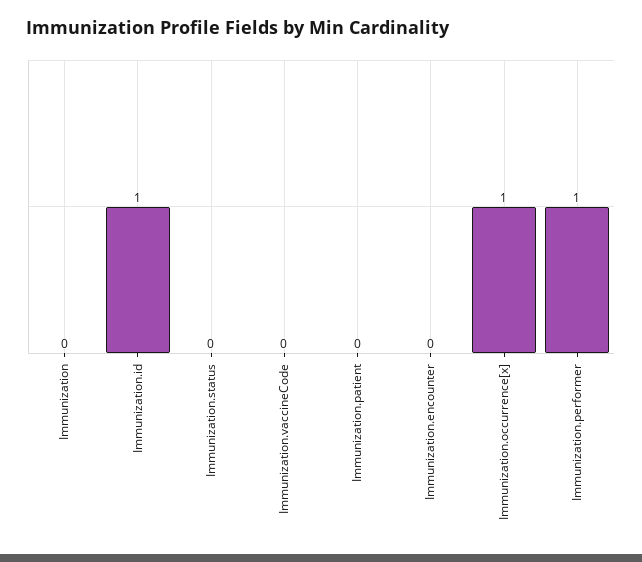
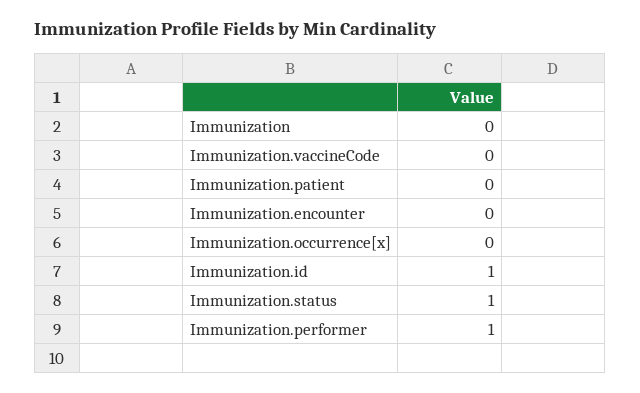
Immunization.status: 0 -> 1
Immunization.occurrence[x]: 1 -> 0

